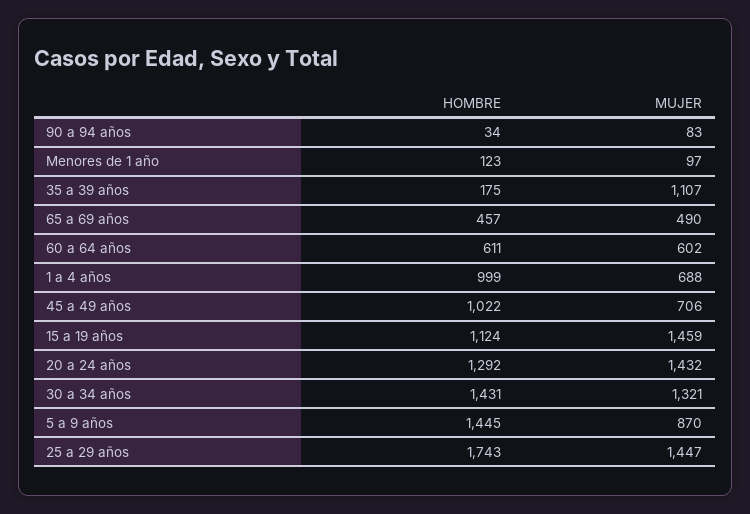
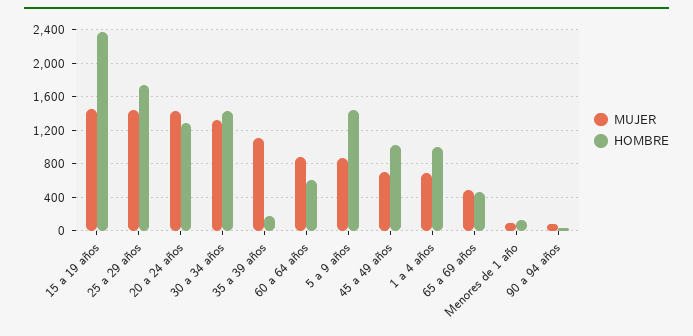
MUJER, 60 a 64 años: 602 -> 900
HOMBRE, 15 a 19 años: 1124 -> 2400

